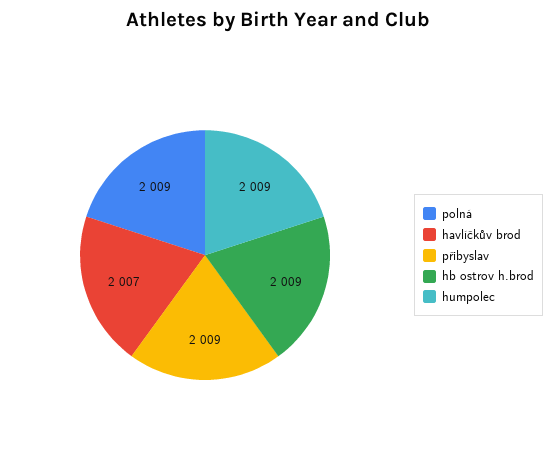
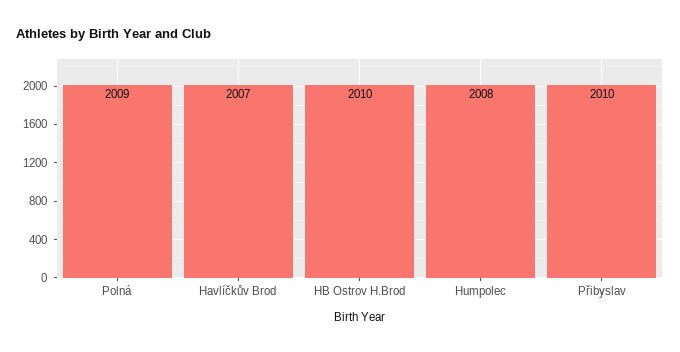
přibyslav: 2009 -> 2010
hb ostrov h.brod: 2009 -> 2010
humpolec: 2009 -> 2008

